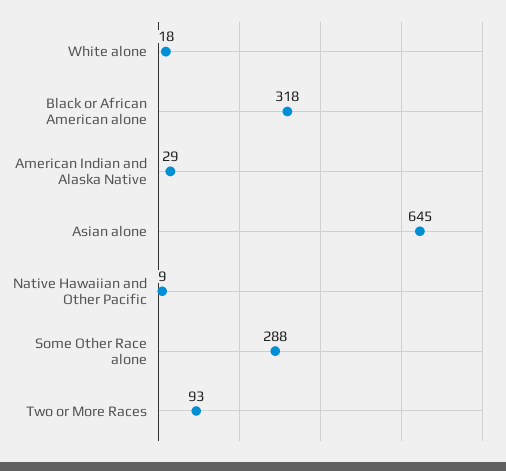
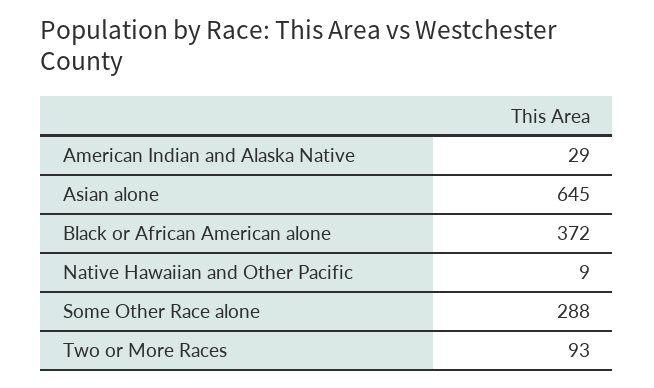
White alone: 18 -> none
Black or African American alone: 318 -> 372

